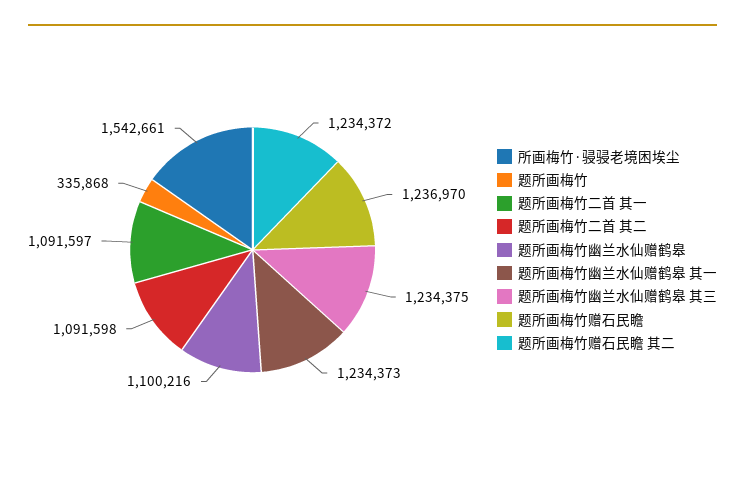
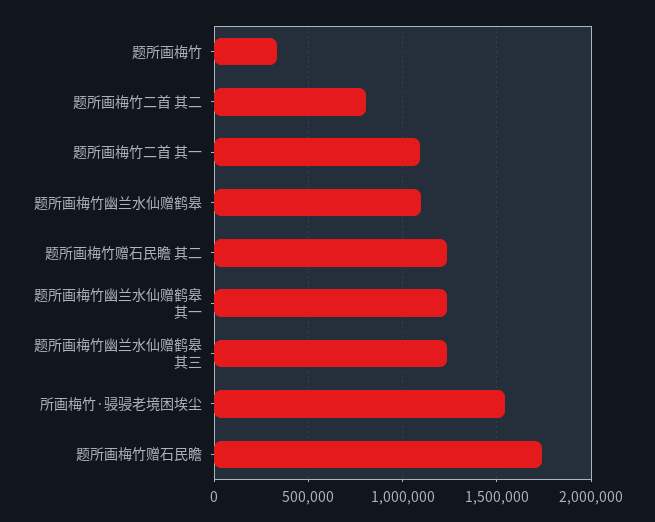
题所画梅竹二首 其二: 1091598 -> 800000
题所画梅竹赠石民瞻: 1236970 -> 1750000

